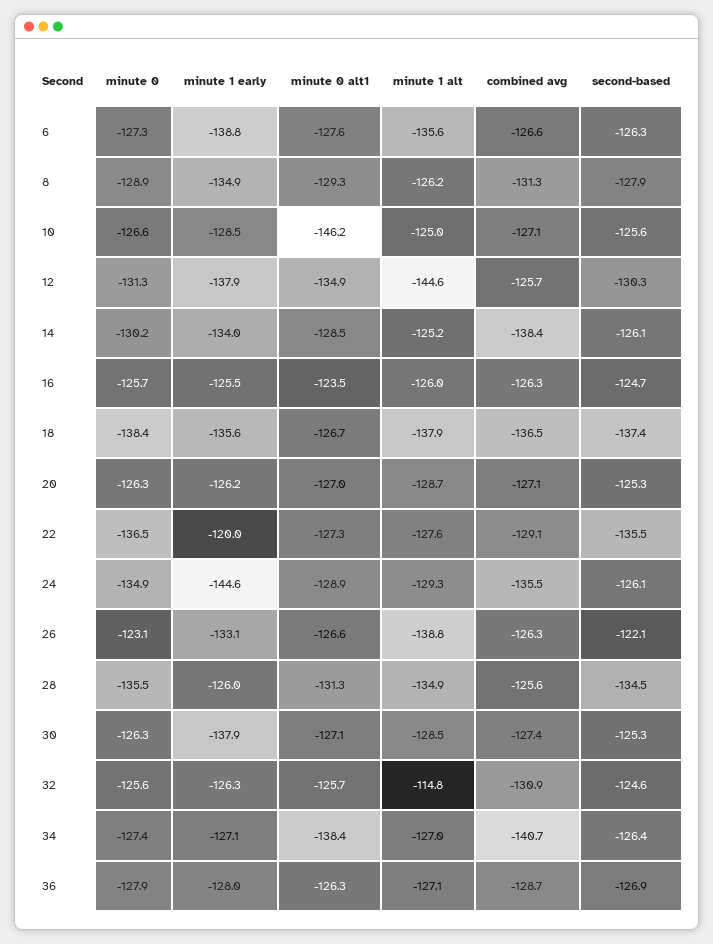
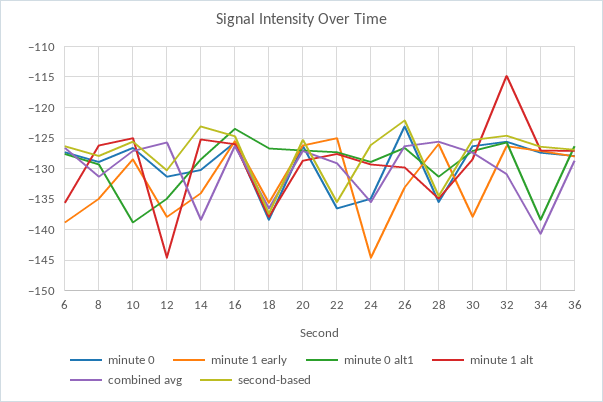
minute 0 alt1, 10: -146.2 -> -139
second-based, 14: -126.1 -> -123
minute 1 early, 22: -120 -> -125
minute 1 alt, 26: -138.8 -> -130

